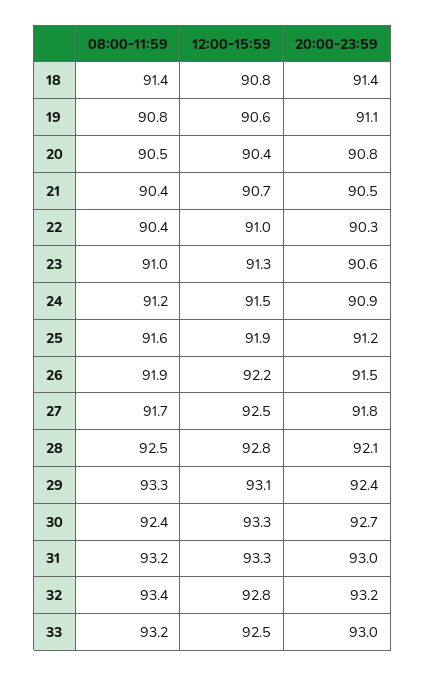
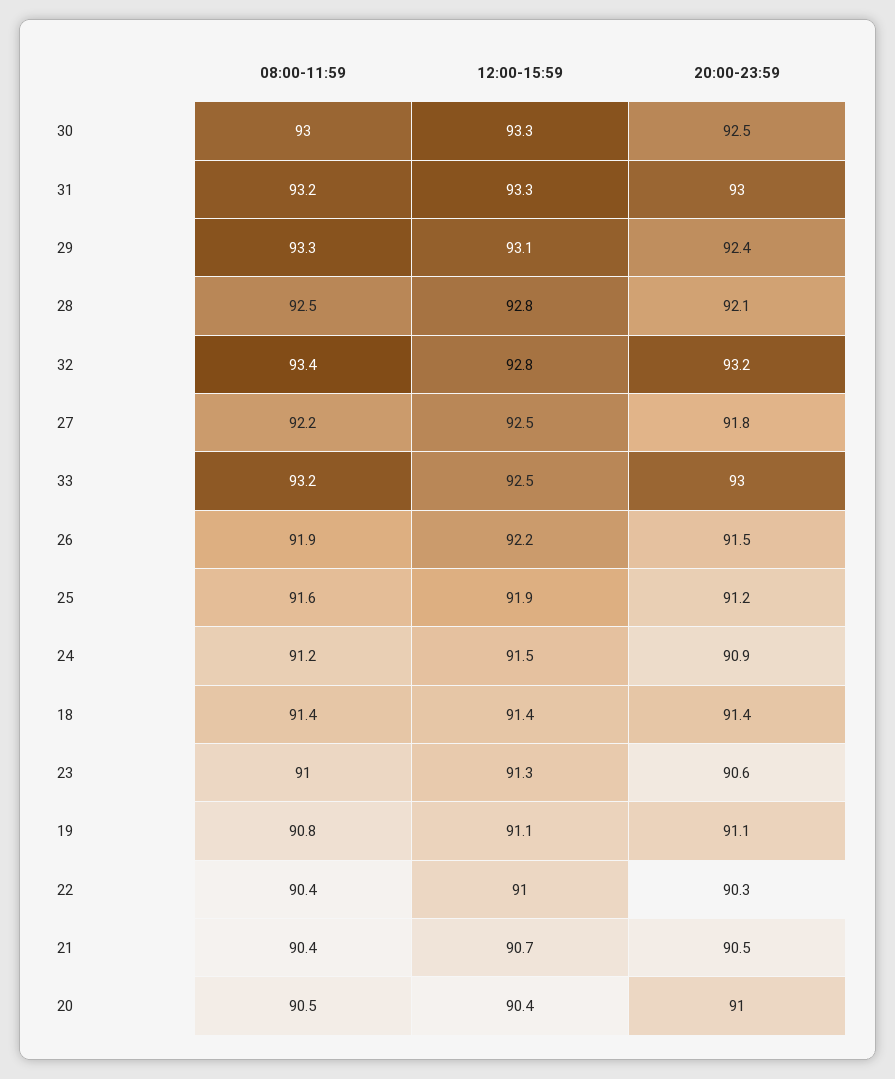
12:00-15:59, 18: 90.8 -> 91.4
12:00-15:59, 19: 90.6 -> 91.1
20:00-23:59, 20: 90.8 -> 91
08:00-11:59, 27: 91.7 -> 92.2
08:00-11:59, 30: 92.4 -> 93
20:00-23:59, 30: 92.7 -> 92.5

